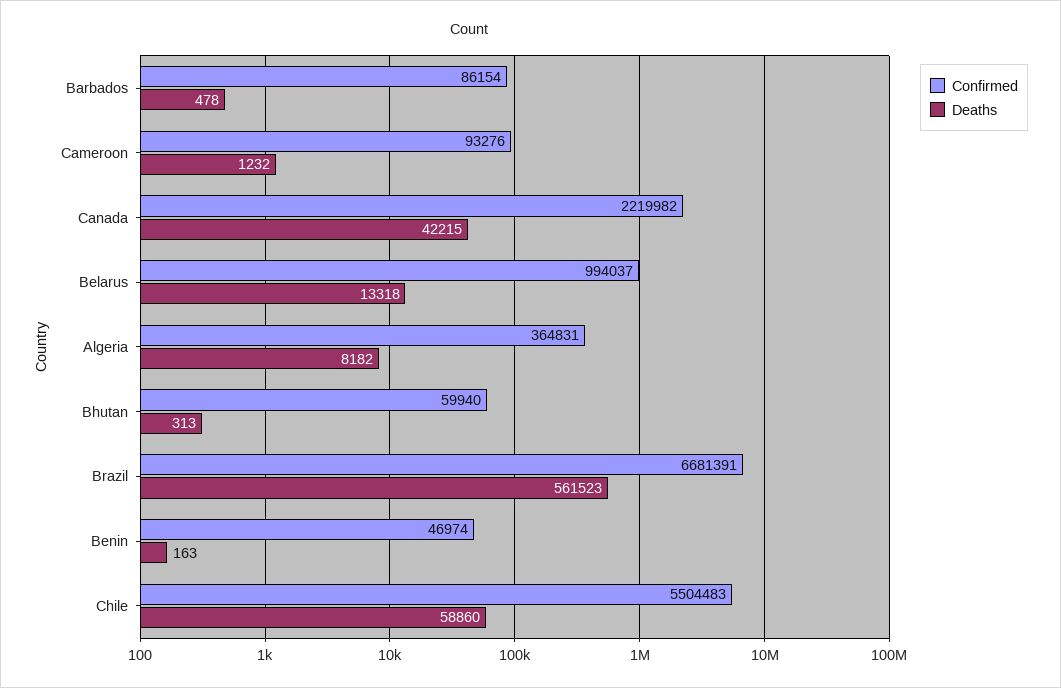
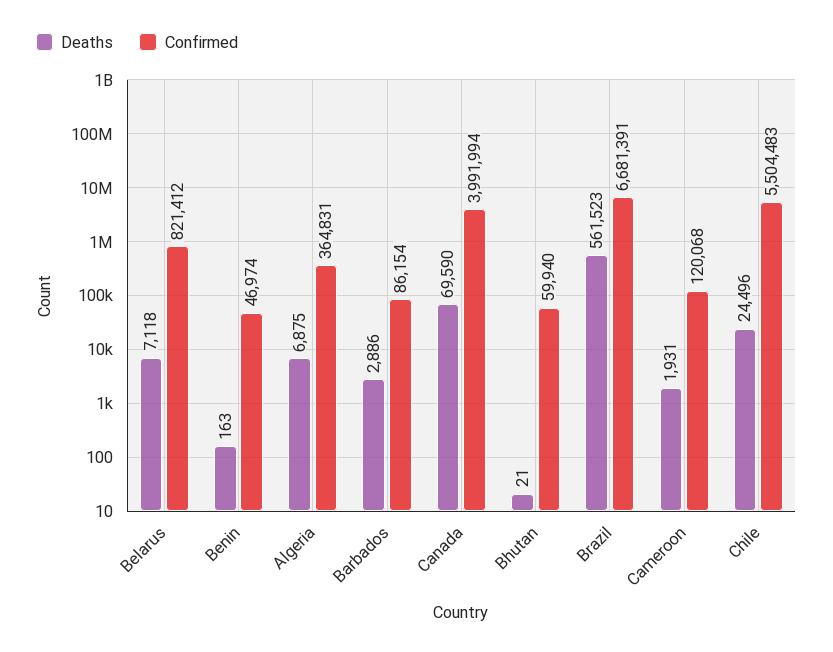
Deaths, Barbados: 478 -> 2886
Confirmed, Cameroon: 93276 -> 120068
Deaths, Cameroon: 1232 -> 1931
Confirmed, Canada: 2219982 -> 3991994
Deaths, Canada: 42215 -> 69590
Confirmed, Belarus: 994037 -> 821412
Deaths, Belarus: 13318 -> 7118
Deaths, Algeria: 8182 -> 6875
Deaths, Bhutan: 313 -> 21
Deaths, Chile: 58860 -> 24496

